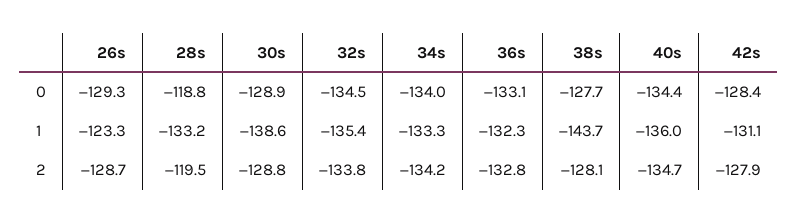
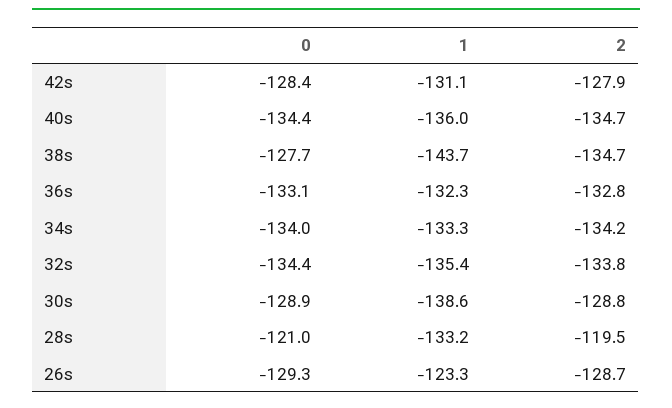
28s, 0: -118.8 -> -121
32s, 0: -134.5 -> -134.4
38s, 2: -128.1 -> -134.7

